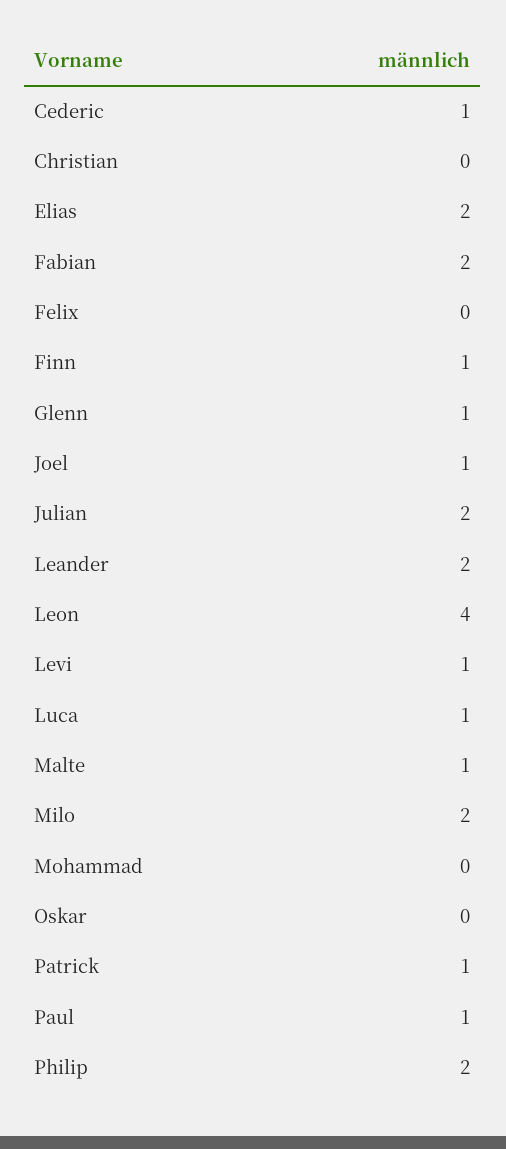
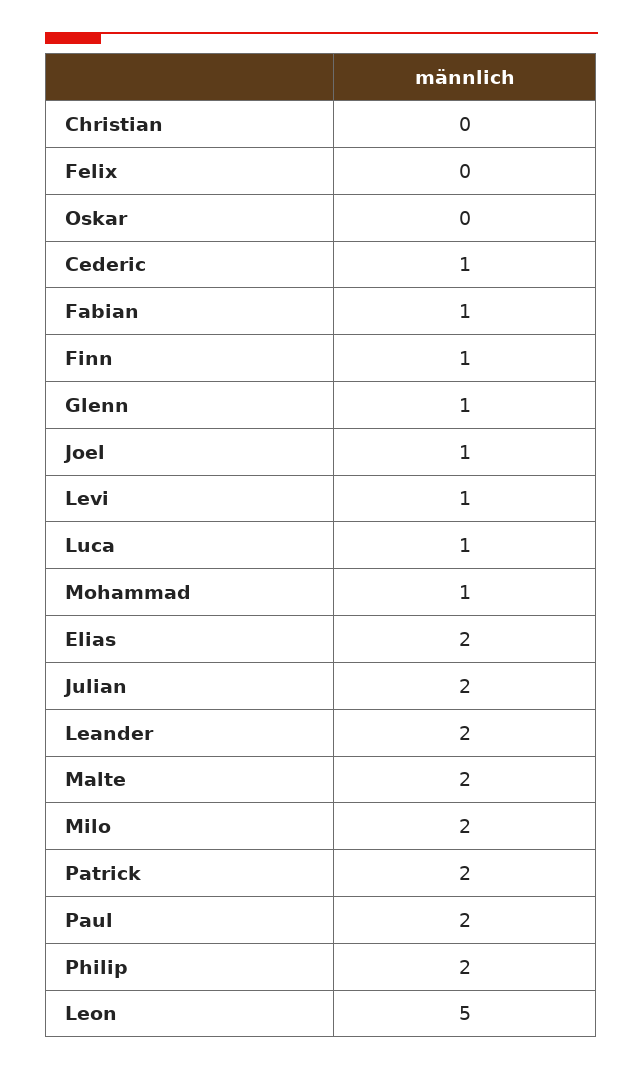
Fabian: 2 -> 1
Leon: 4 -> 5
Malte: 1 -> 2
Mohammad: 0 -> 1
Patrick: 1 -> 2
Paul: 1 -> 2

